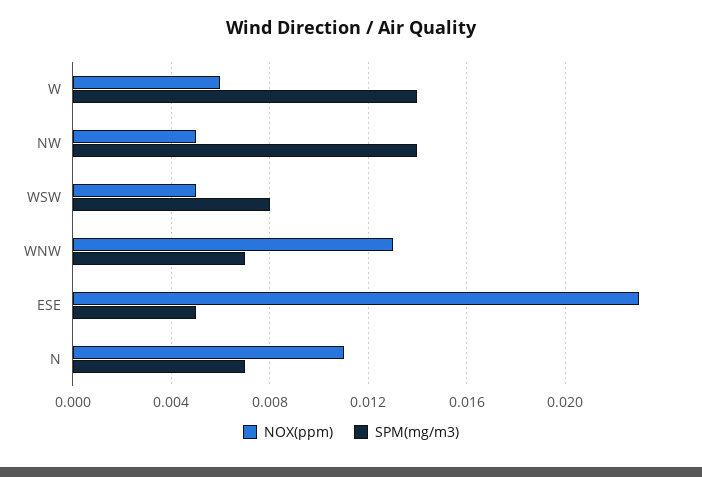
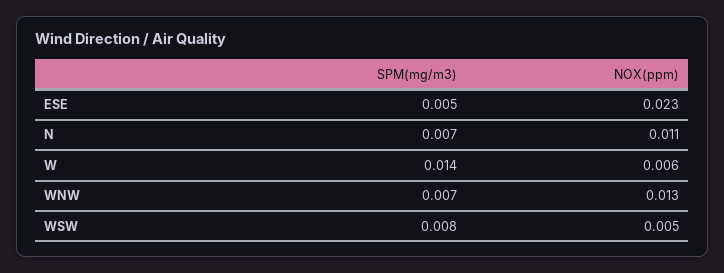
NOX(ppm), NW: 0.005 -> none
SPM(mg/m3), NW: 0.014 -> none

